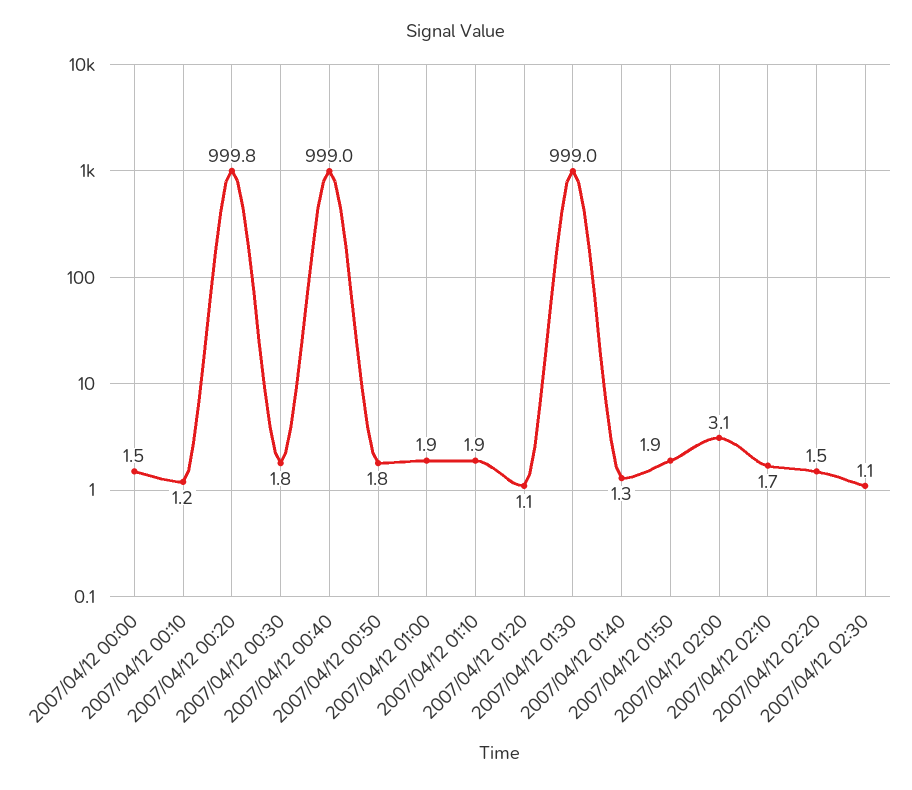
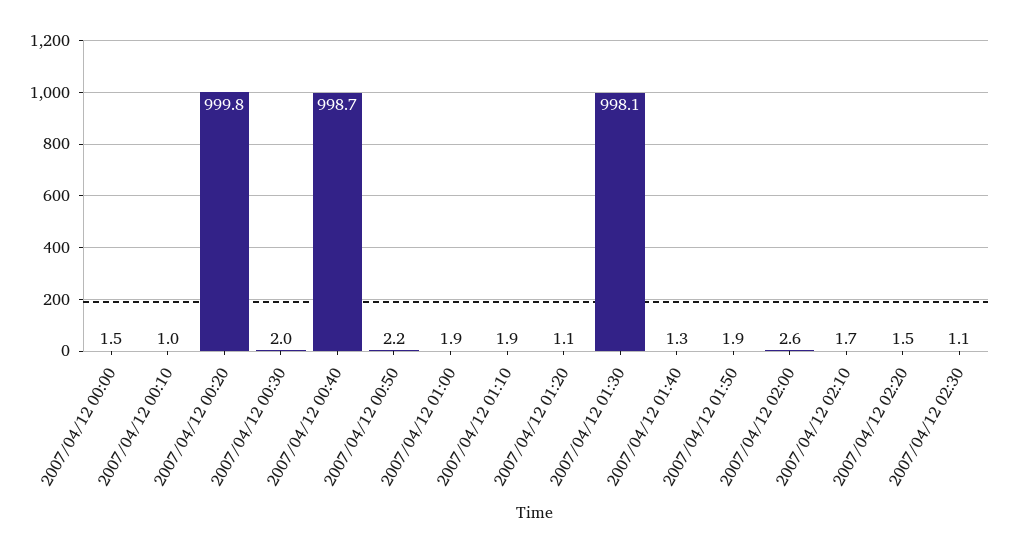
2007/04/12 00:10: 1.2 -> 1
2007/04/12 00:30: 1.8 -> 2
2007/04/12 00:40: 999 -> 998.7
2007/04/12 00:50: 1.8 -> 2.2
2007/04/12 01:30: 999 -> 998.1
2007/04/12 02:00: 3.1 -> 2.6

